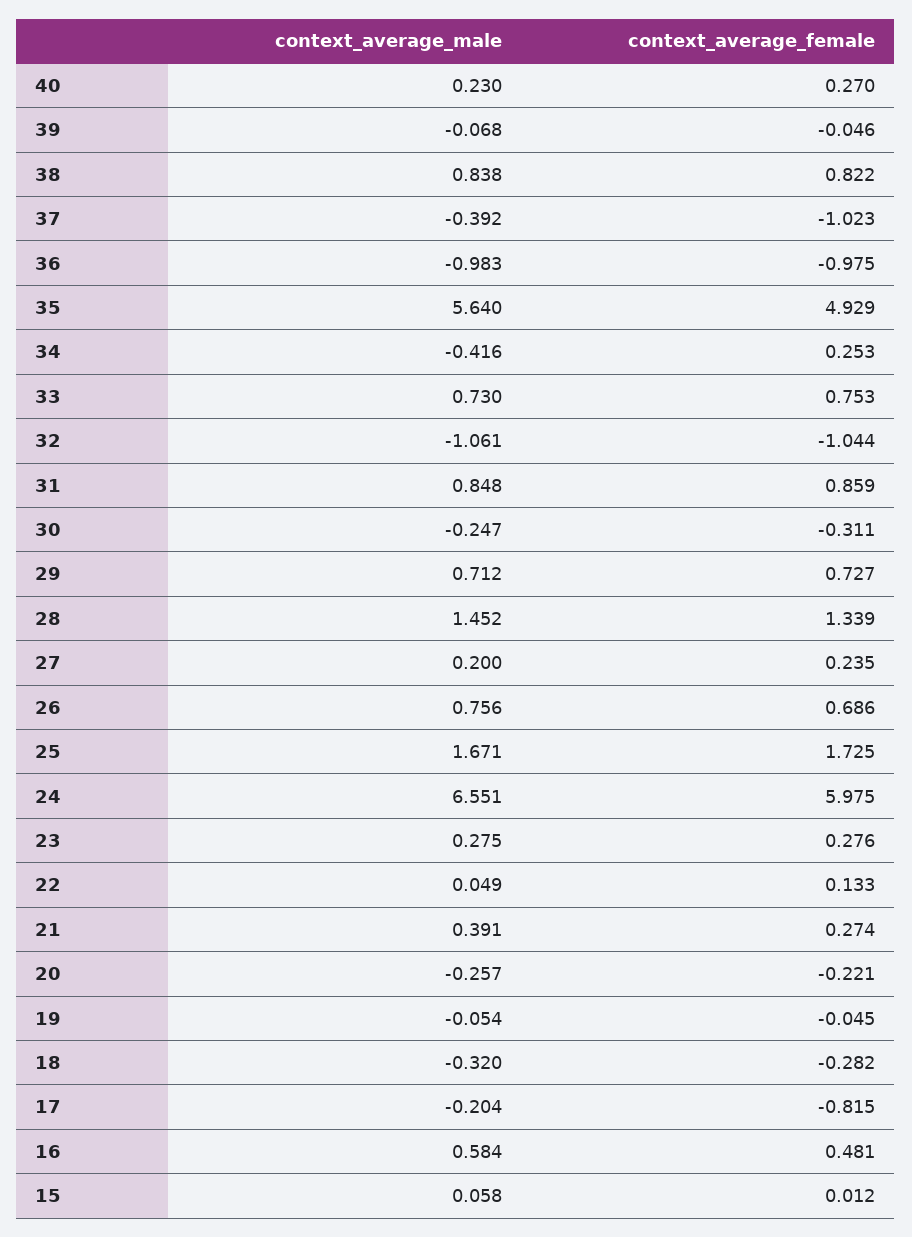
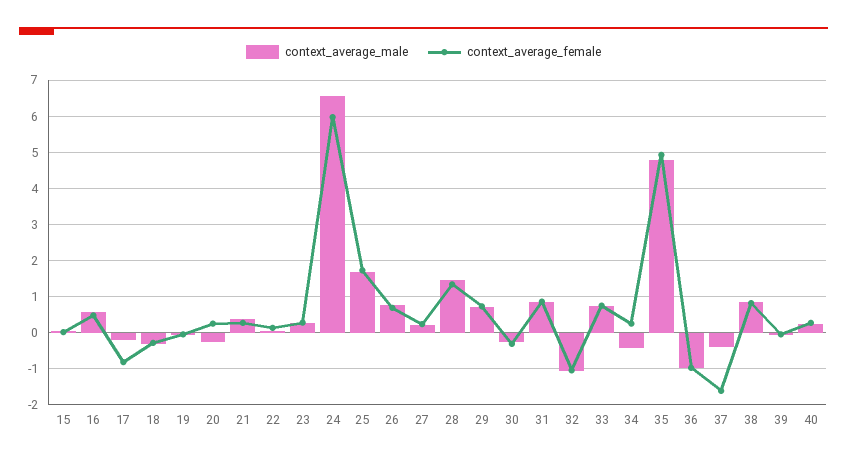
context_average_female, 37: -1.023 -> -1.6
context_average_male, 35: 5.64 -> 4.8
context_average_female, 20: -0.221 -> 0.2

